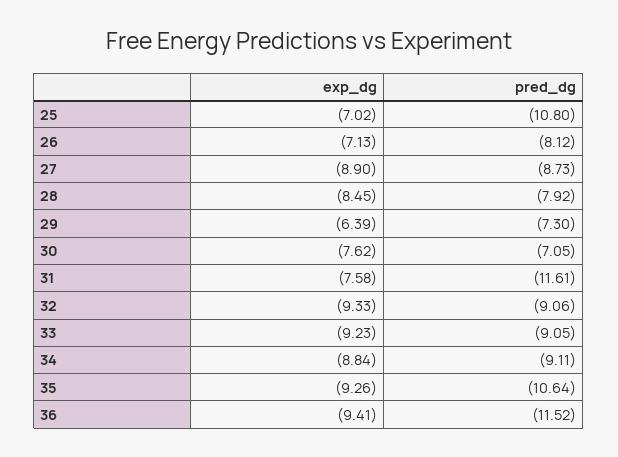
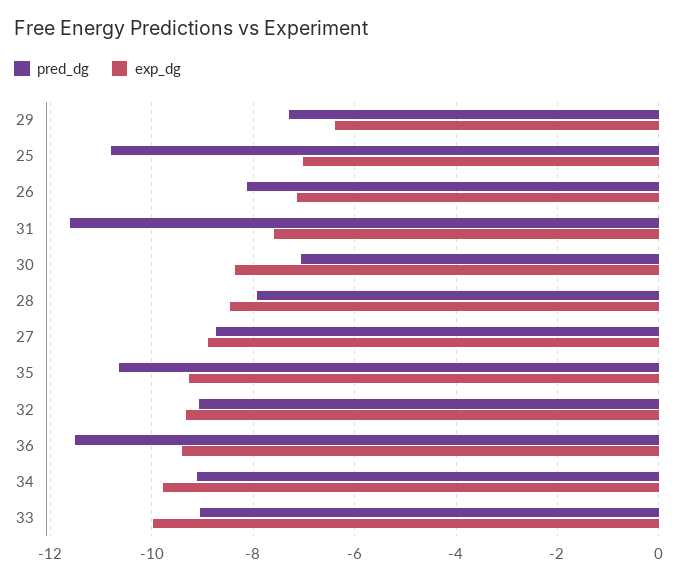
exp_dg, 30: -7.62 -> -8.4
exp_dg, 33: -9.23 -> -10
exp_dg, 34: -8.84 -> -9.8

